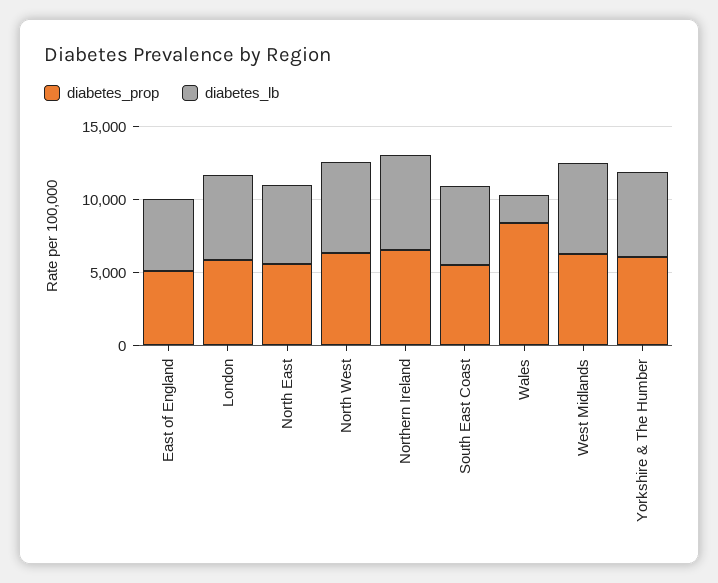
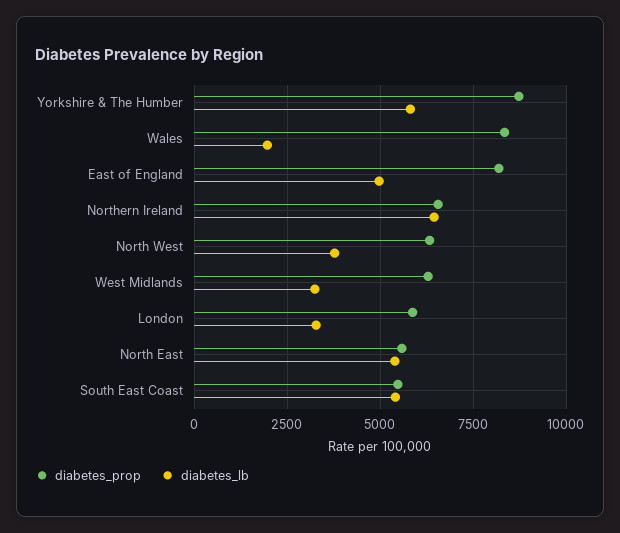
diabetes_prop, East of England: 5000 -> 8250
diabetes_lb, London: 6000 -> 3250
diabetes_lb, North West: 6000 -> 3750
diabetes_lb, West Midlands: 6000 -> 3250
diabetes_prop, Yorkshire & The Humber: 6000 -> 8750

